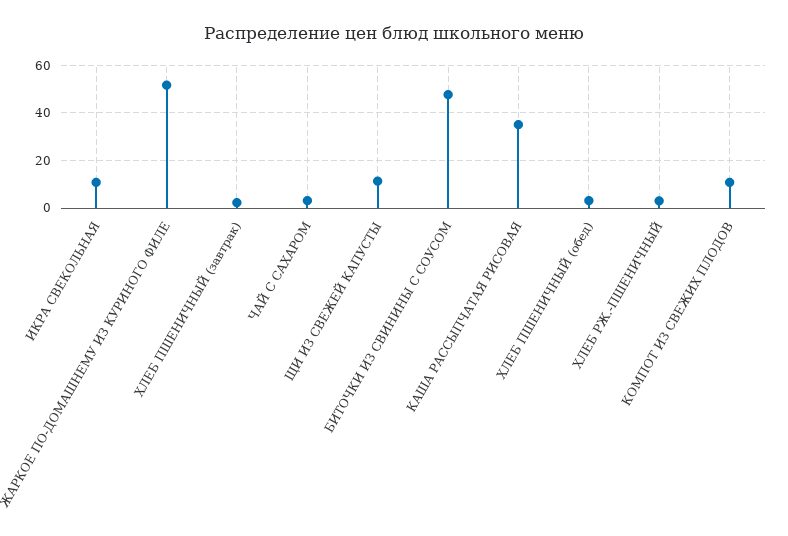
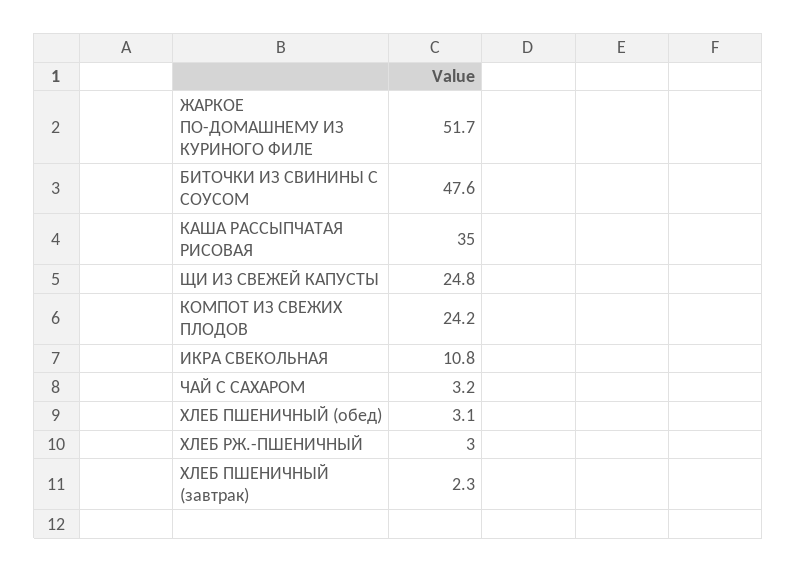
ЩИ ИЗ СВЕЖЕЙ КАПУСТЫ: 10 -> 24.8
КОМПОТ ИЗ СВЕЖИХ ПЛОДОВ: 10 -> 24.2

